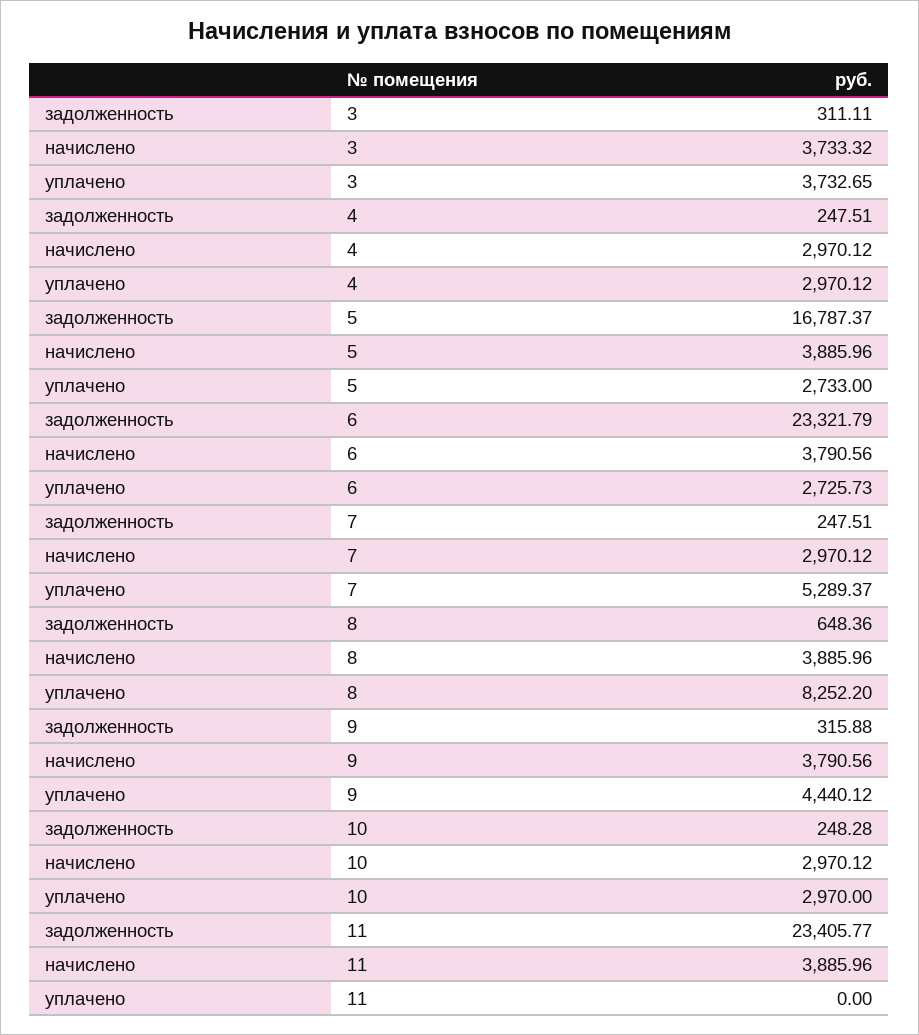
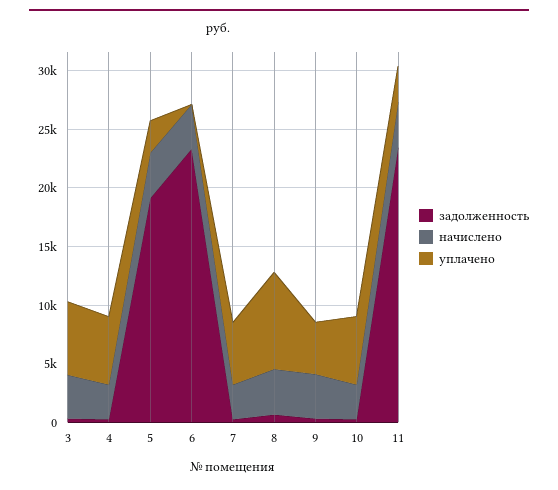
уплачено, 3: 3732.65 -> 6000
уплачено, 4: 2970.12 -> 6000
задолженность, 5: 16787.37 -> 19000
уплачено, 6: 2725.73 -> 0
уплачено, 10: 2970 -> 6000
уплачено, 11: 0 -> 3000

